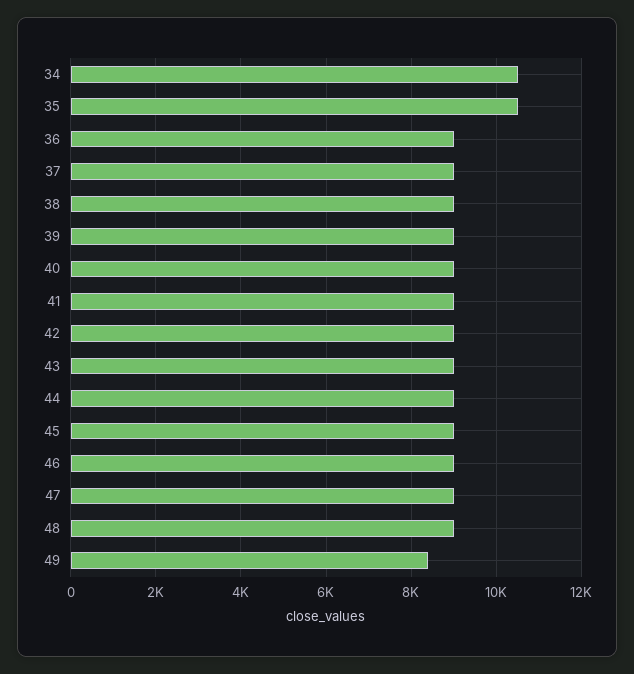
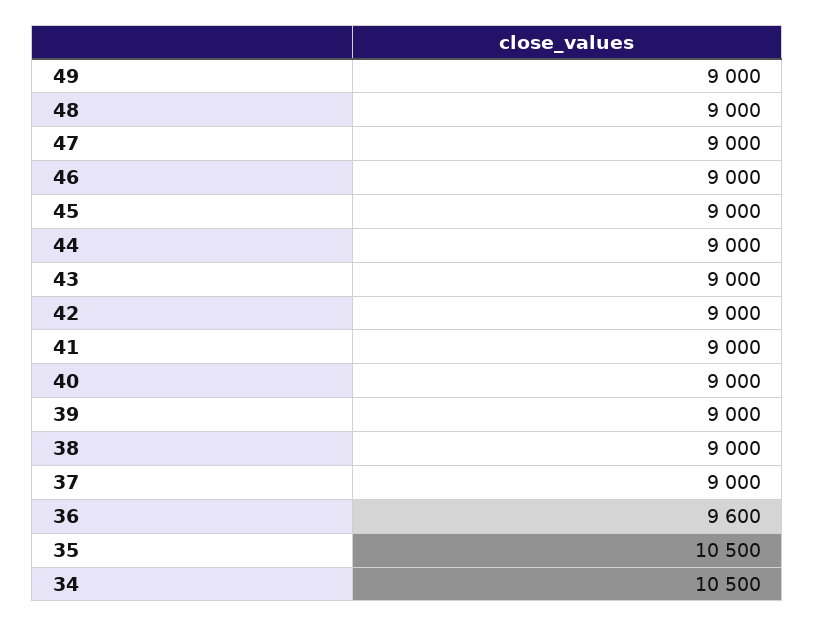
36: 9000 -> 9600
49: 8400 -> 9000

